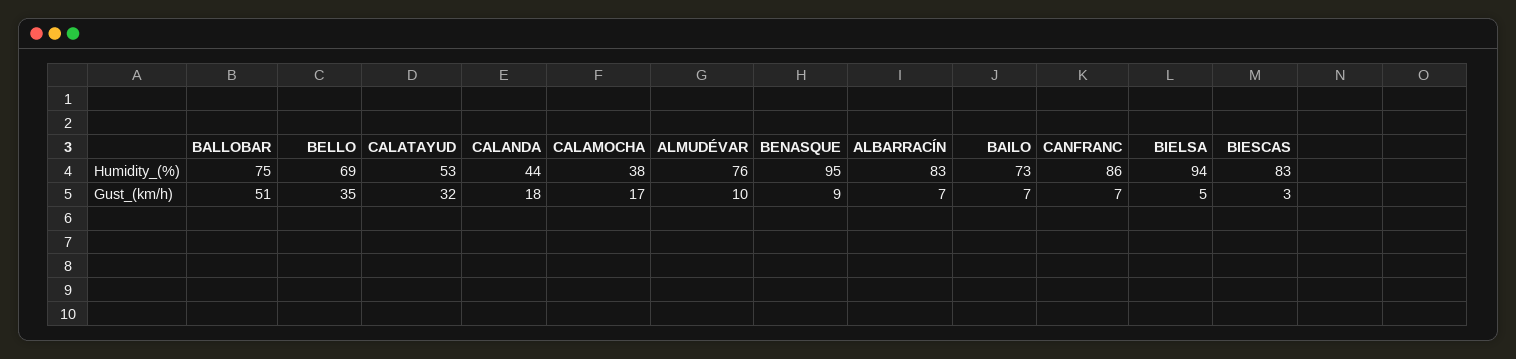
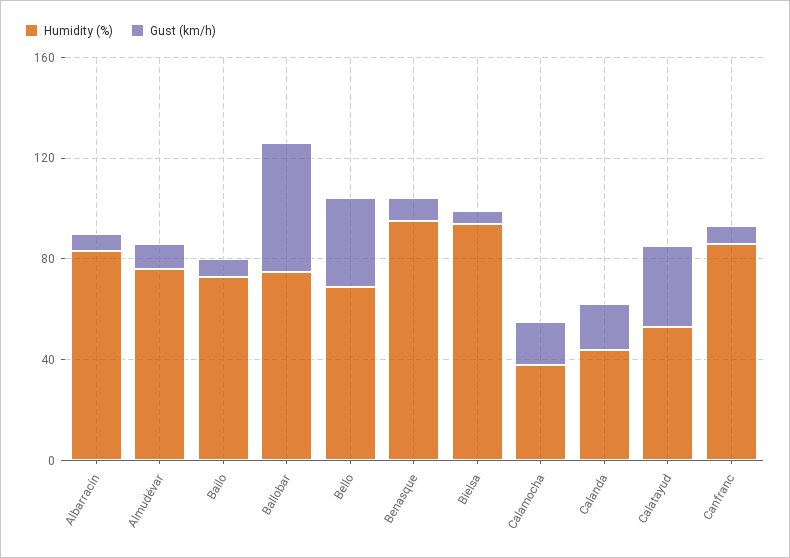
Humidity_(%), BIESCAS: 83 -> none
Gust_(km/h), BIESCAS: 3 -> none

